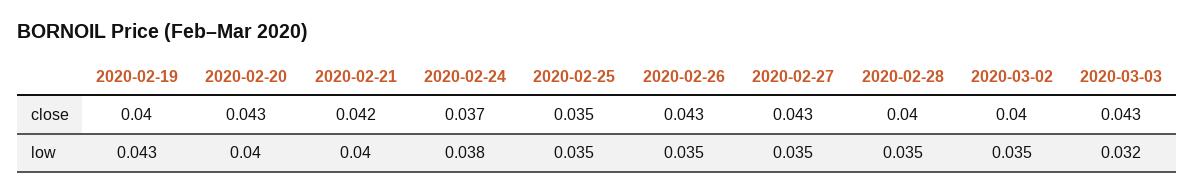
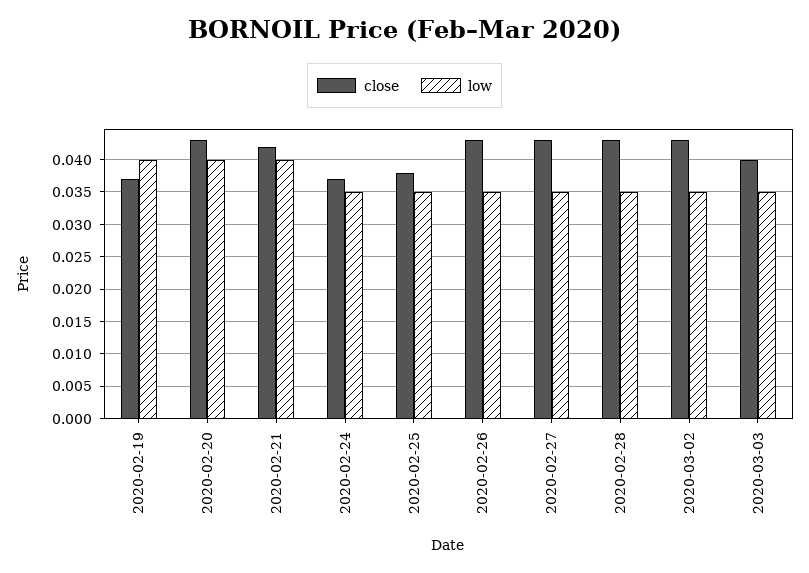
close, 2020-02-19: 0.04 -> 0.037
close, 2020-02-25: 0.035 -> 0.038
close, 2020-02-28: 0.04 -> 0.043
close, 2020-03-02: 0.04 -> 0.043
close, 2020-03-03: 0.043 -> 0.04
low, 2020-02-19: 0.043 -> 0.04
low, 2020-02-24: 0.038 -> 0.035
low, 2020-03-03: 0.032 -> 0.035

